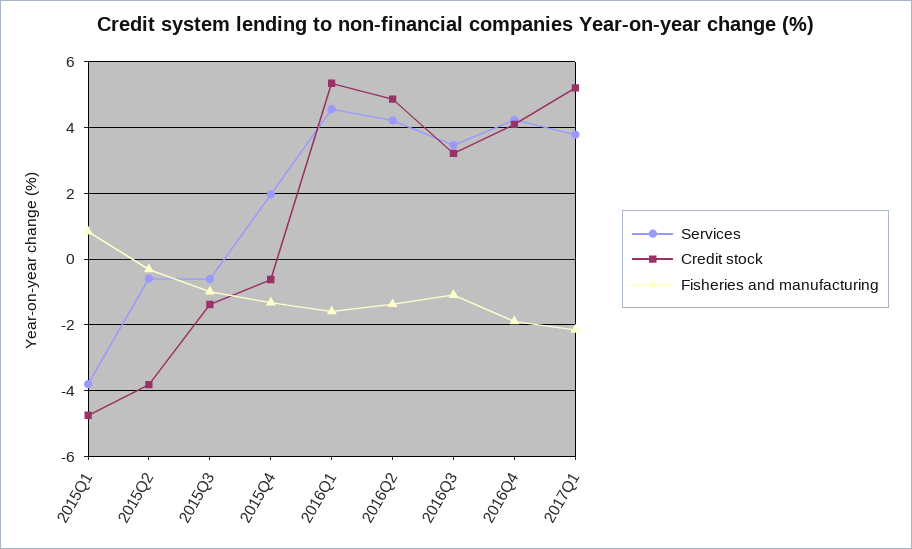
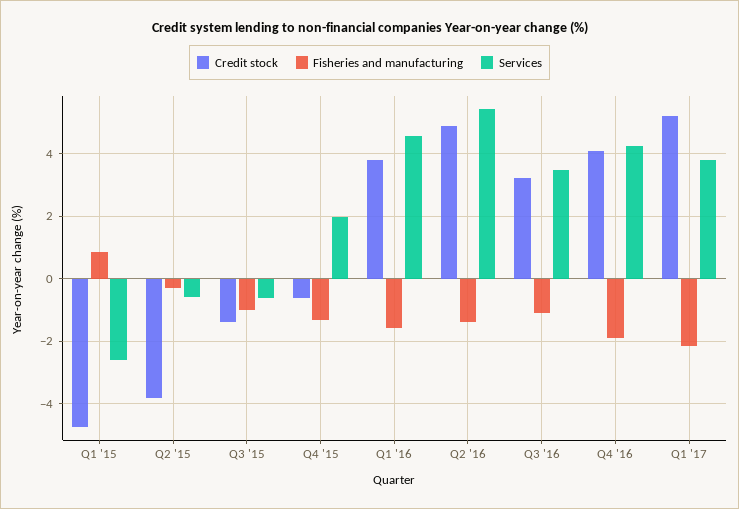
Services, 2015Q1: -3.8 -> -2.6
Credit stock, 2016Q1: 5.4 -> 3.8
Services, 2016Q2: 4.2 -> 5.4

